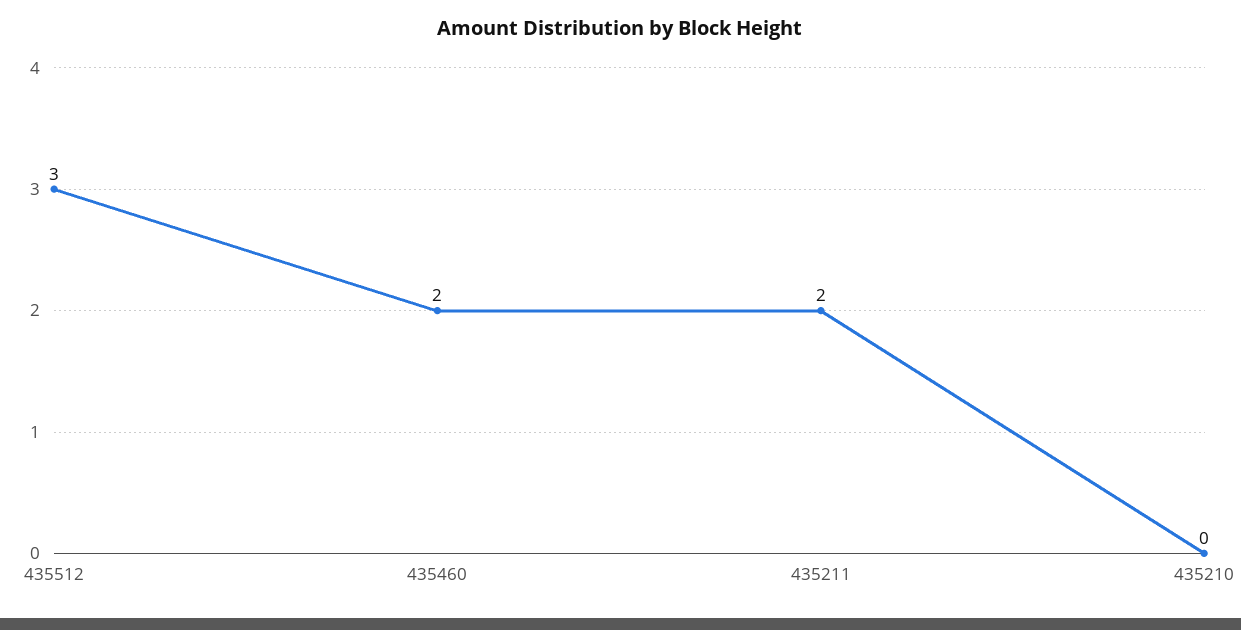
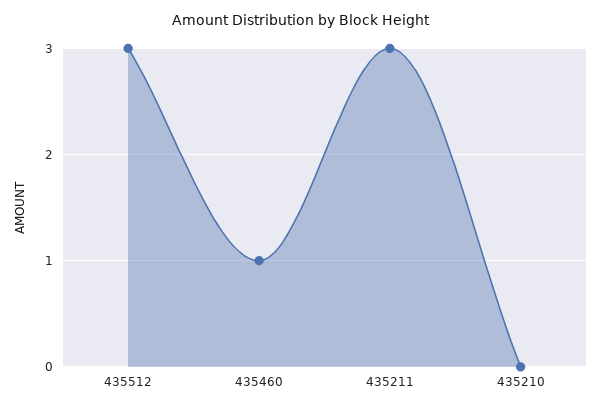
435460: 2 -> 1
435211: 2 -> 3

